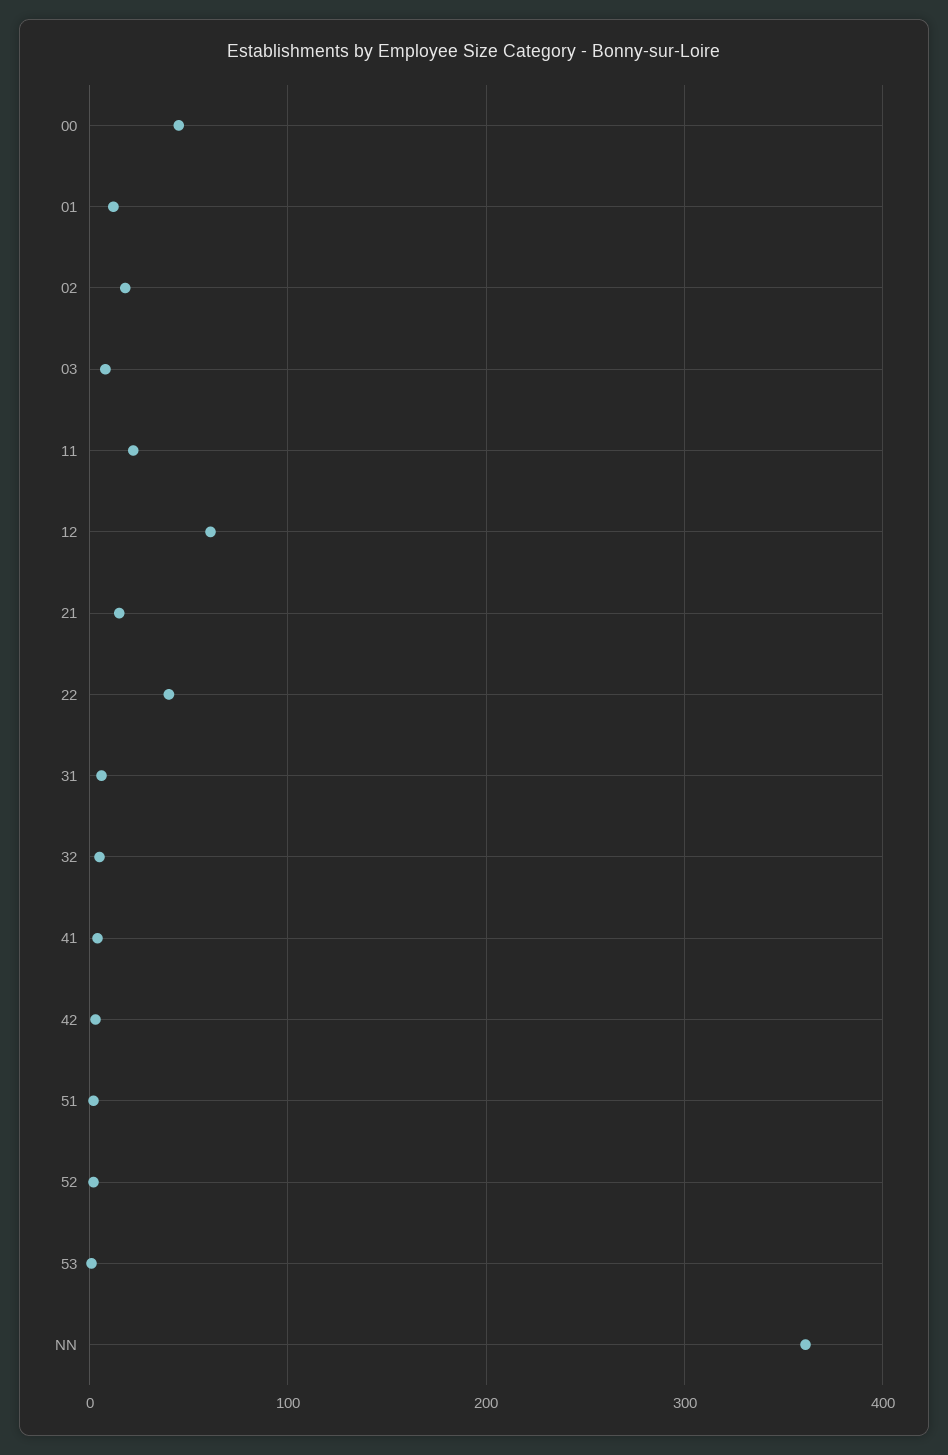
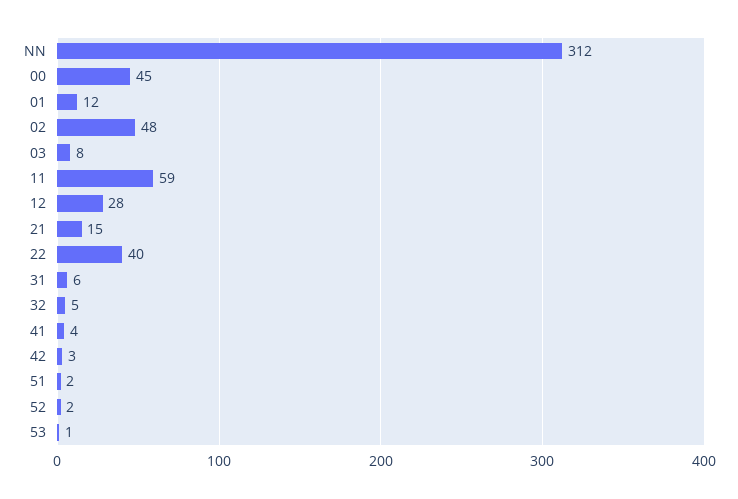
02: 20 -> 48
11: 20 -> 59
12: 60 -> 28
NN: 360 -> 312

